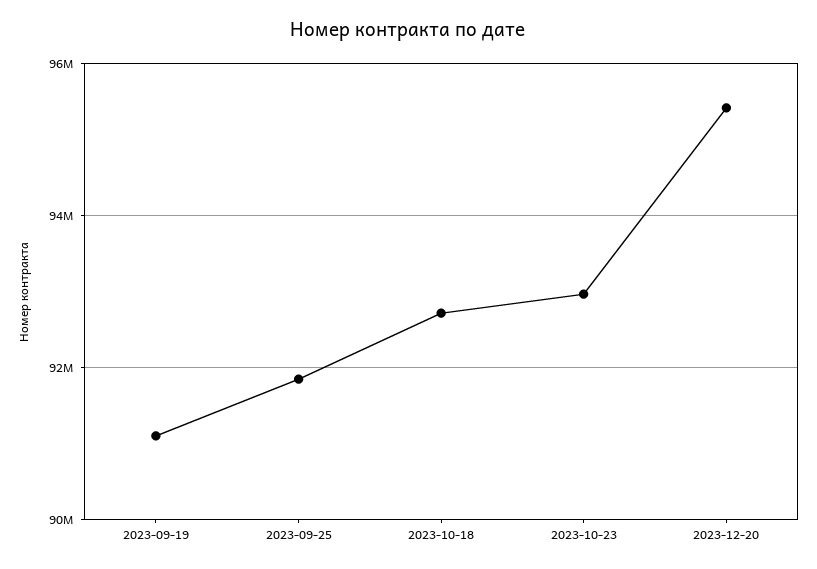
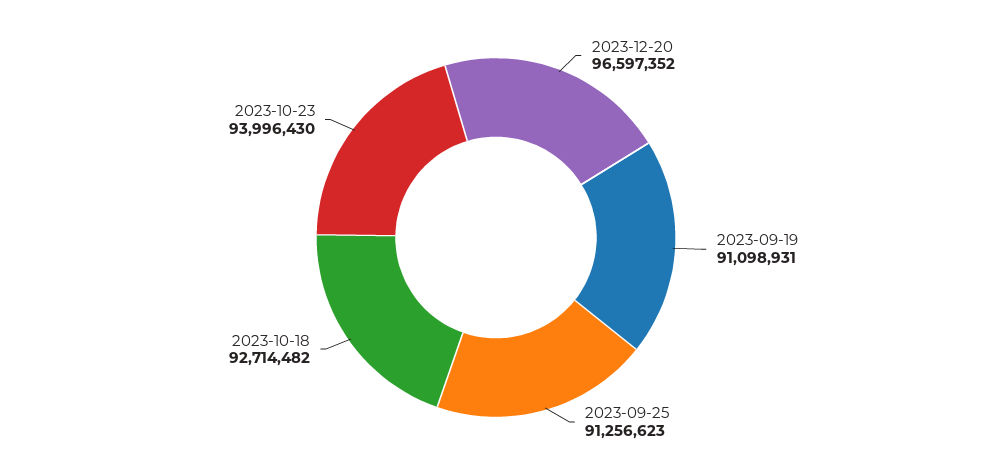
2023-09-25: 91800000 -> 91256623
2023-10-23: 93000000 -> 93996430
2023-12-20: 95400000 -> 96597352

